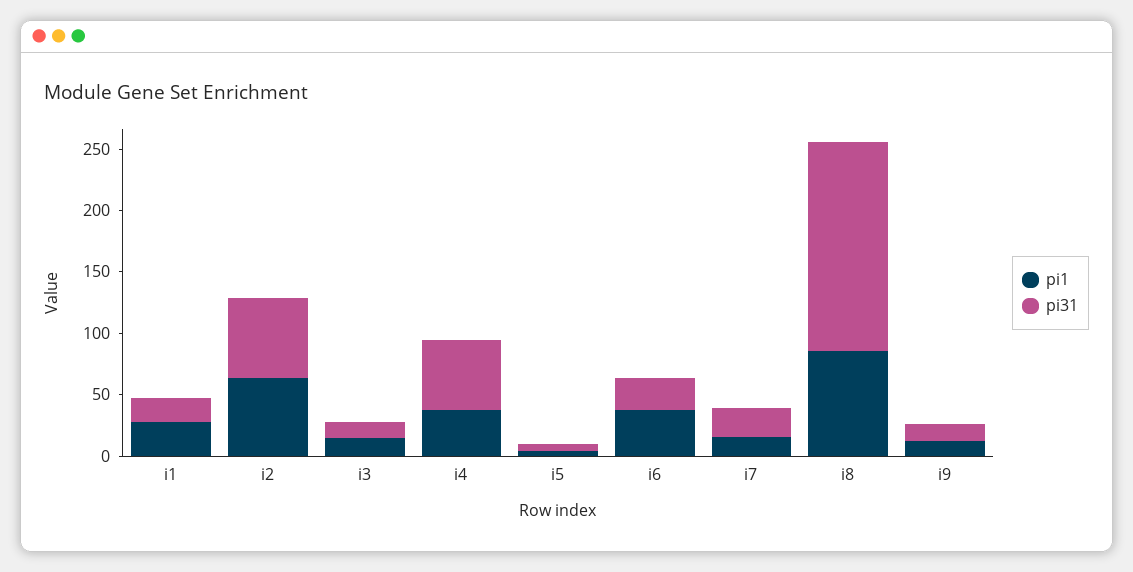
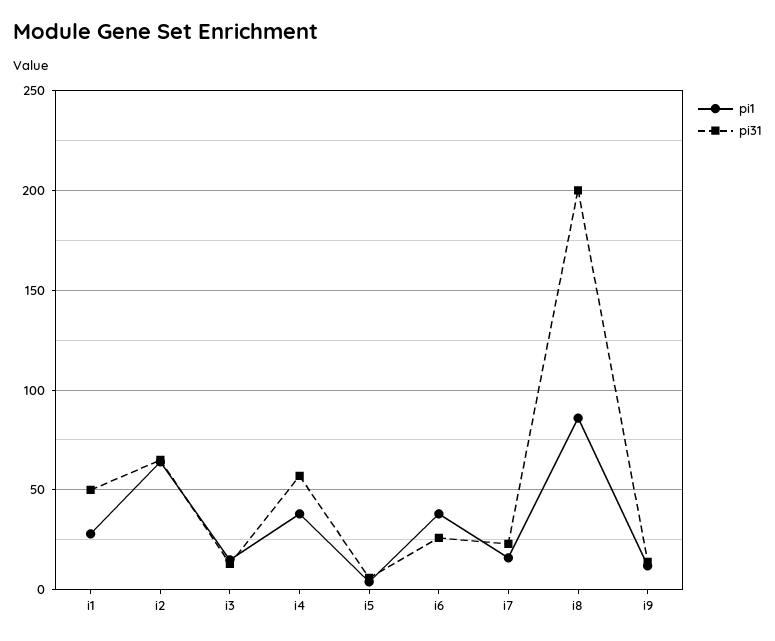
pi31, i1: 20 -> 50
pi31, i8: 170 -> 200

